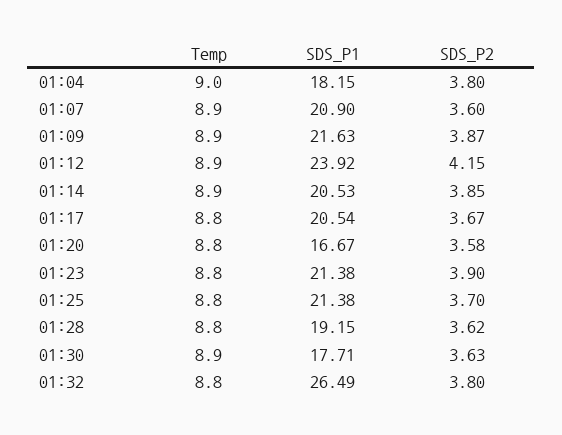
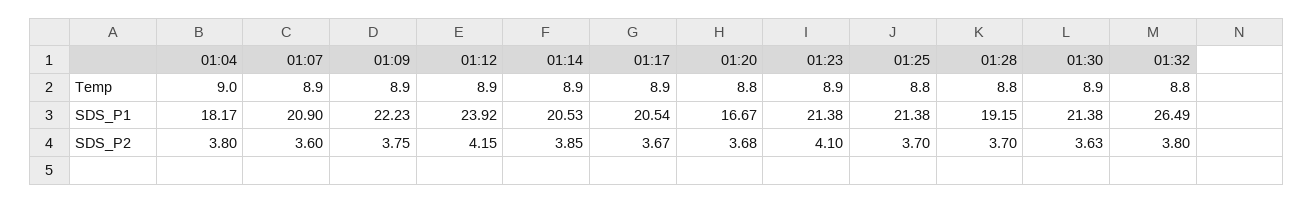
SDS_P1, 01:04: 18.15 -> 18.17
SDS_P1, 01:09: 21.63 -> 22.23
SDS_P2, 01:09: 3.87 -> 3.75
Temp, 01:17: 8.8 -> 8.9
SDS_P2, 01:20: 3.58 -> 3.68
Temp, 01:23: 8.8 -> 8.9
SDS_P2, 01:23: 3.9 -> 4.1
SDS_P2, 01:28: 3.62 -> 3.7
SDS_P1, 01:30: 17.71 -> 21.38

